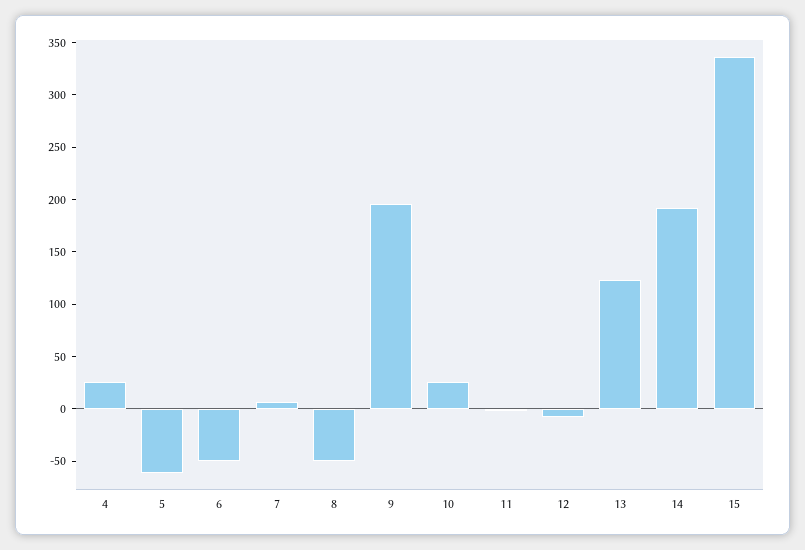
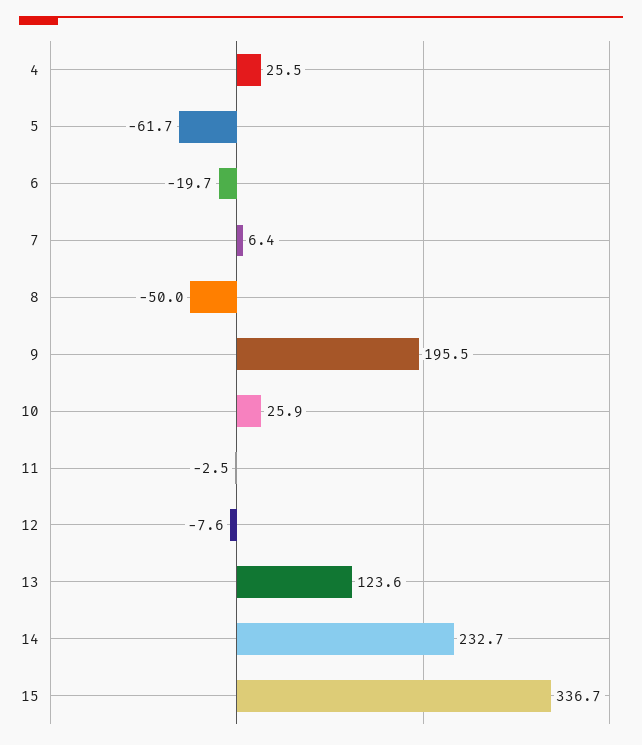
6: -50 -> -19.7
14: 190 -> 232.7

